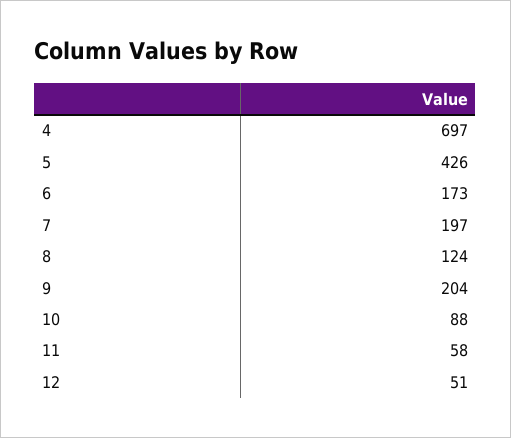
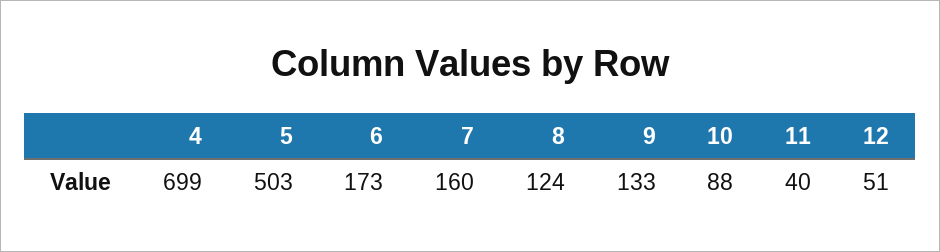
4: 697 -> 699
5: 426 -> 503
7: 197 -> 160
9: 204 -> 133
11: 58 -> 40

